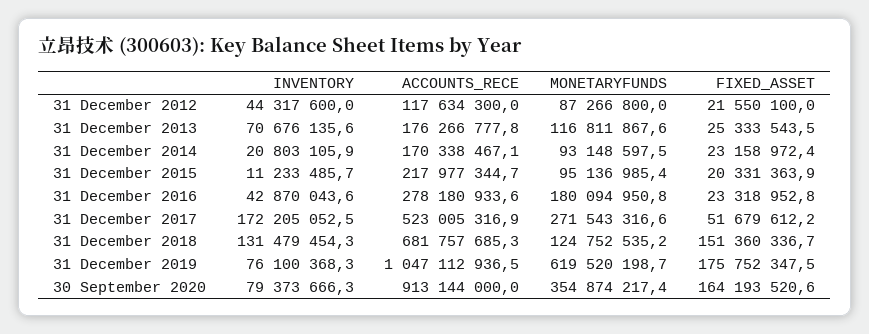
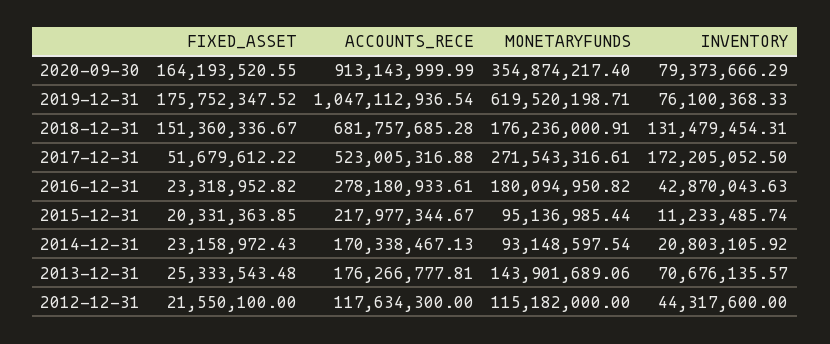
MONETARYFUNDS, 31 December 2012: 87266800 -> 115182000
MONETARYFUNDS, 31 December 2013: 116811867.6 -> 143901689.06
MONETARYFUNDS, 31 December 2018: 124752535.2 -> 176236000.91

